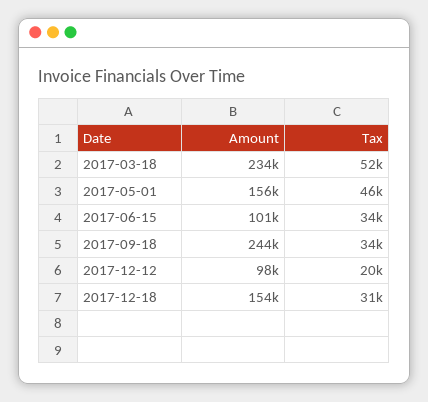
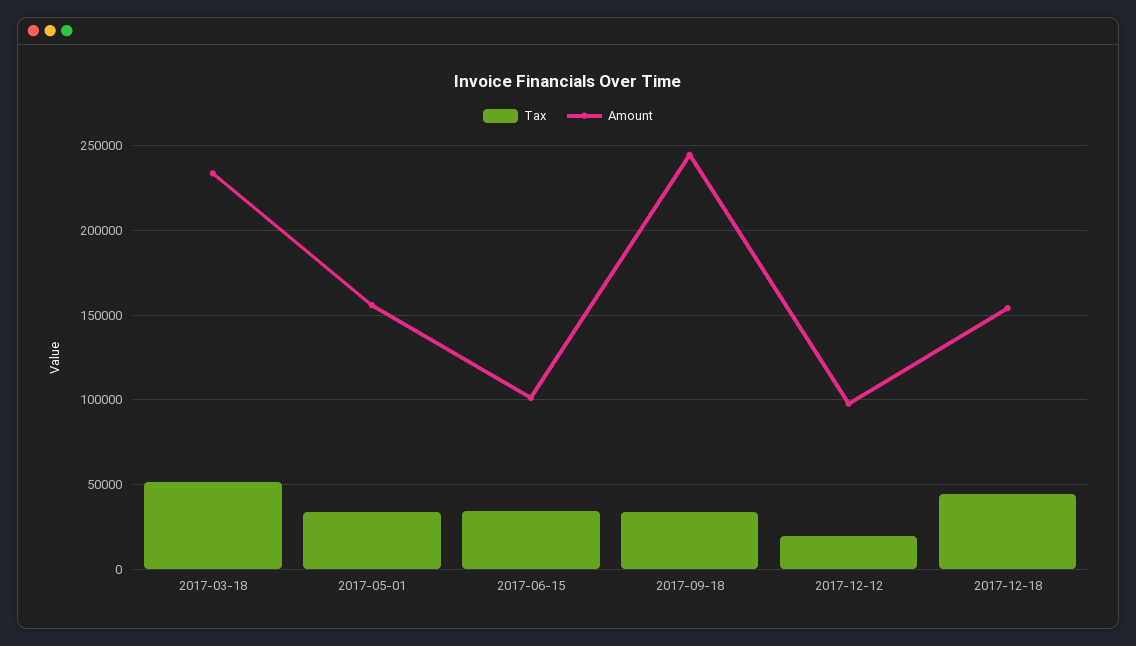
Tax, 2017-05-01: 46000 -> 35000
Tax, 2017-12-18: 31000 -> 45000

